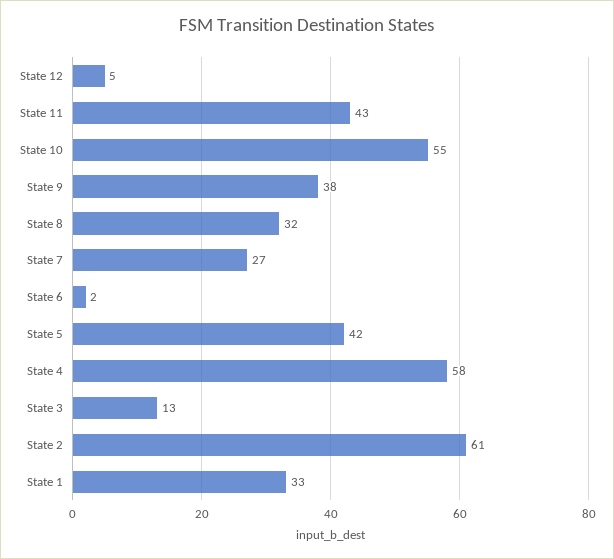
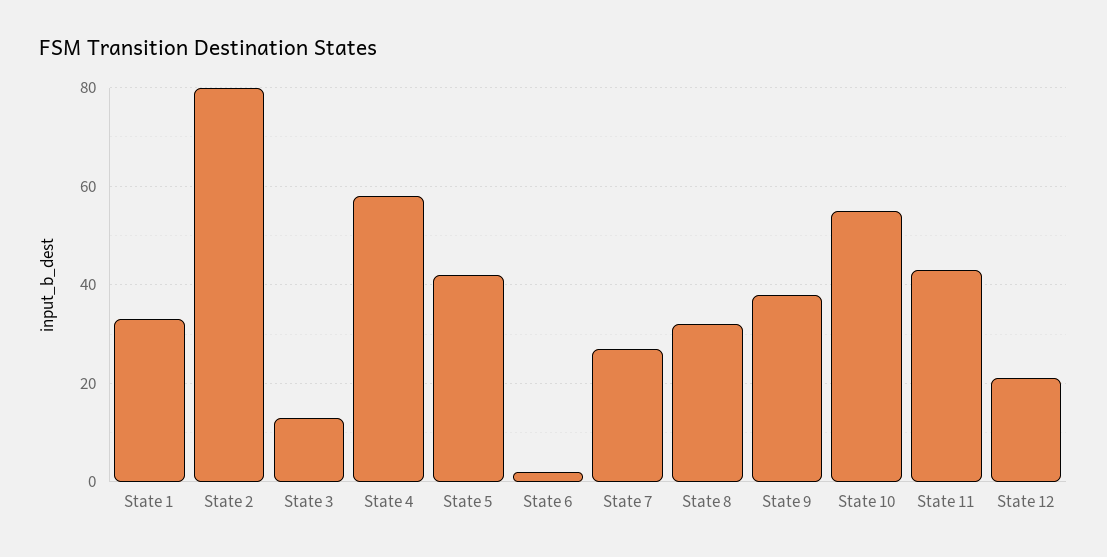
State 12: 5 -> 20
State 2: 61 -> 80

